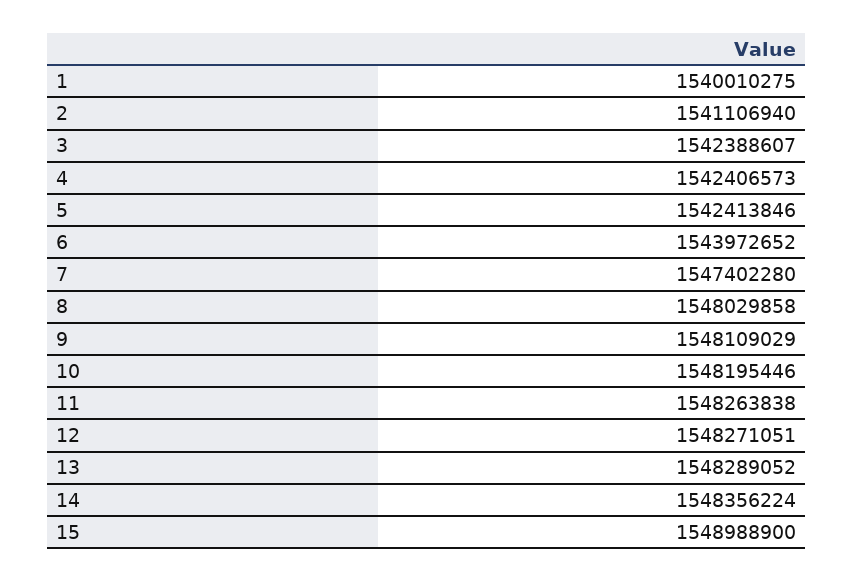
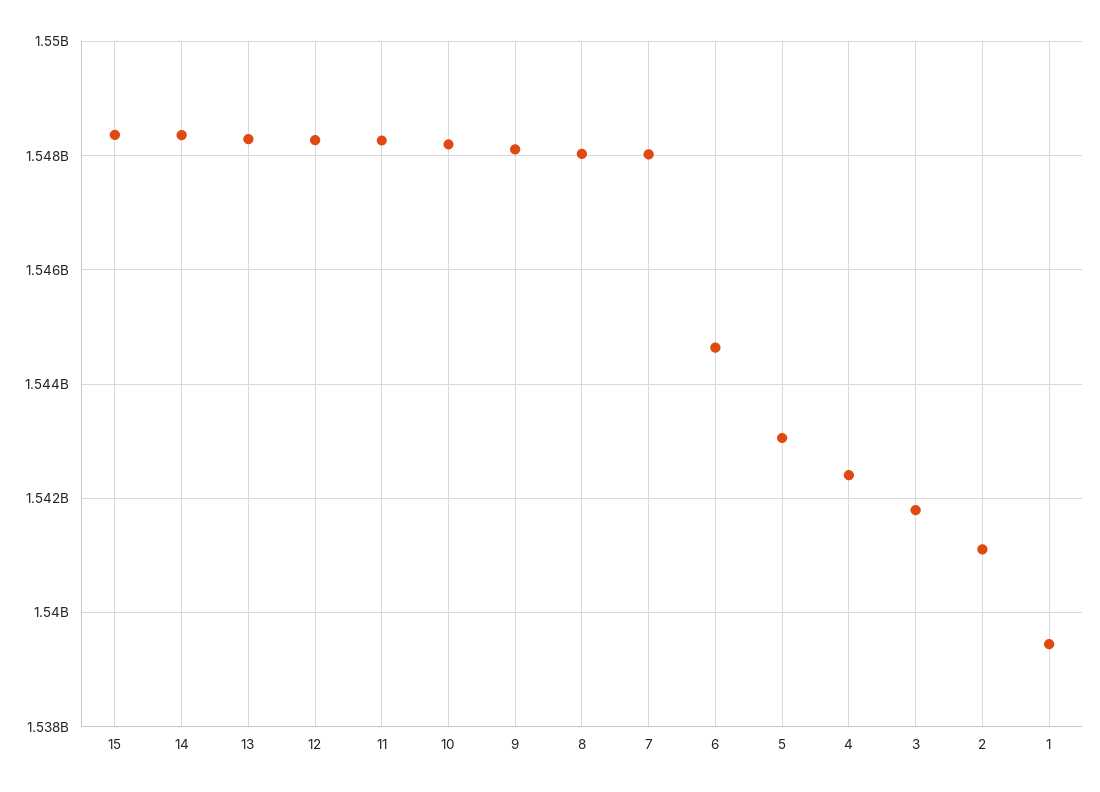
1: 1540010275 -> 1539400000
3: 1542388607 -> 1541800000
5: 1542413846 -> 1543000000
6: 1543972652 -> 1544600000
7: 1547402280 -> 1548000000
15: 1548988900 -> 1548400000

